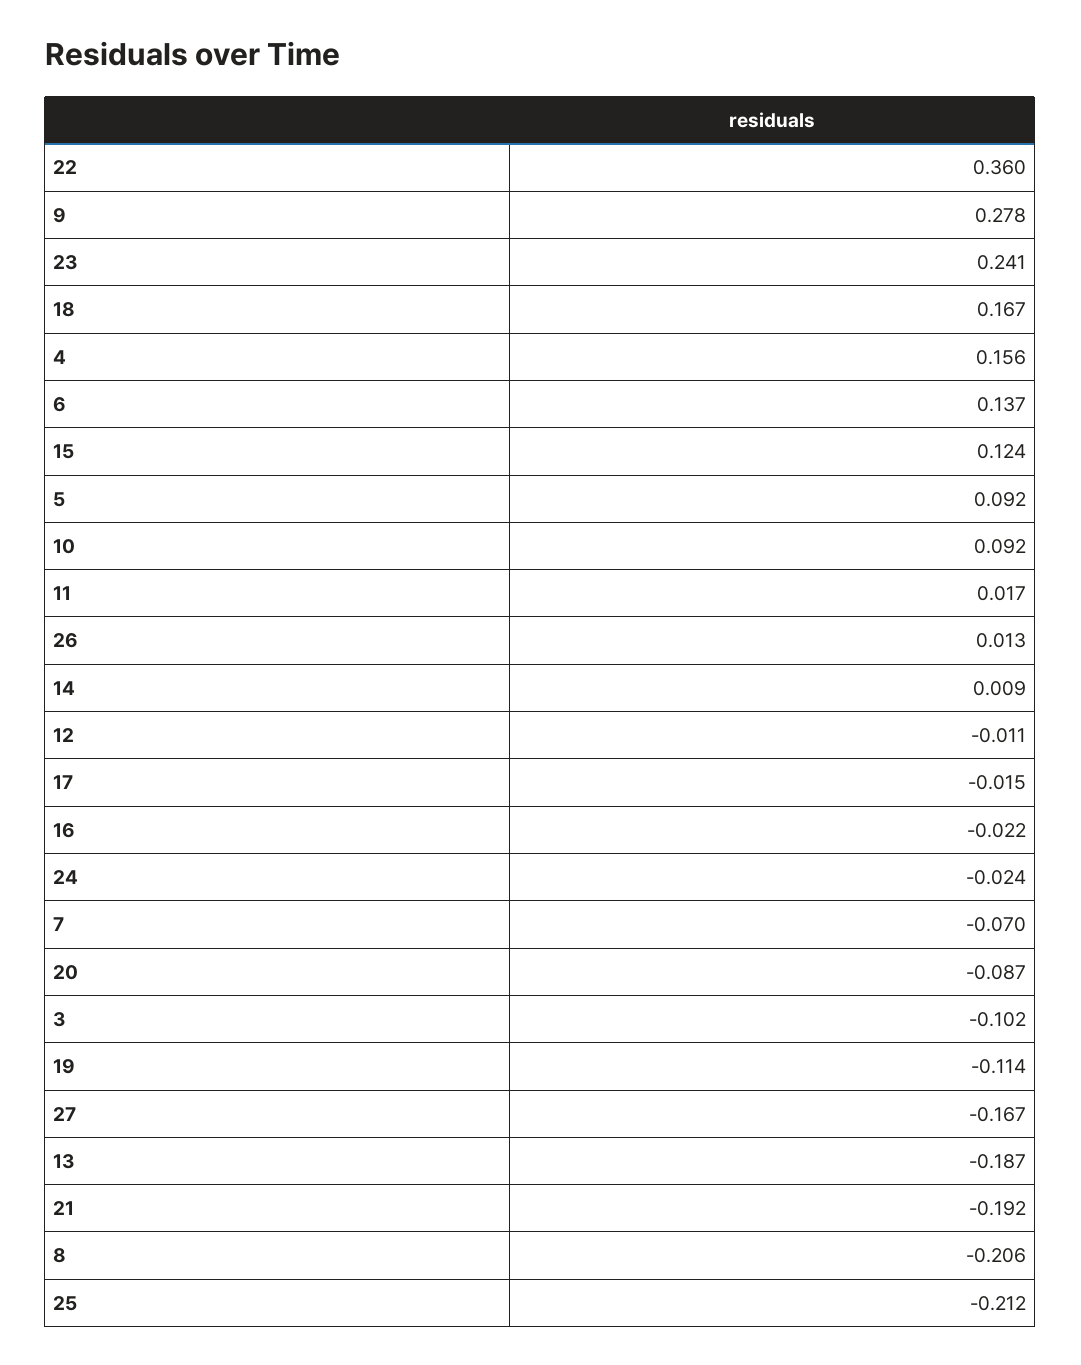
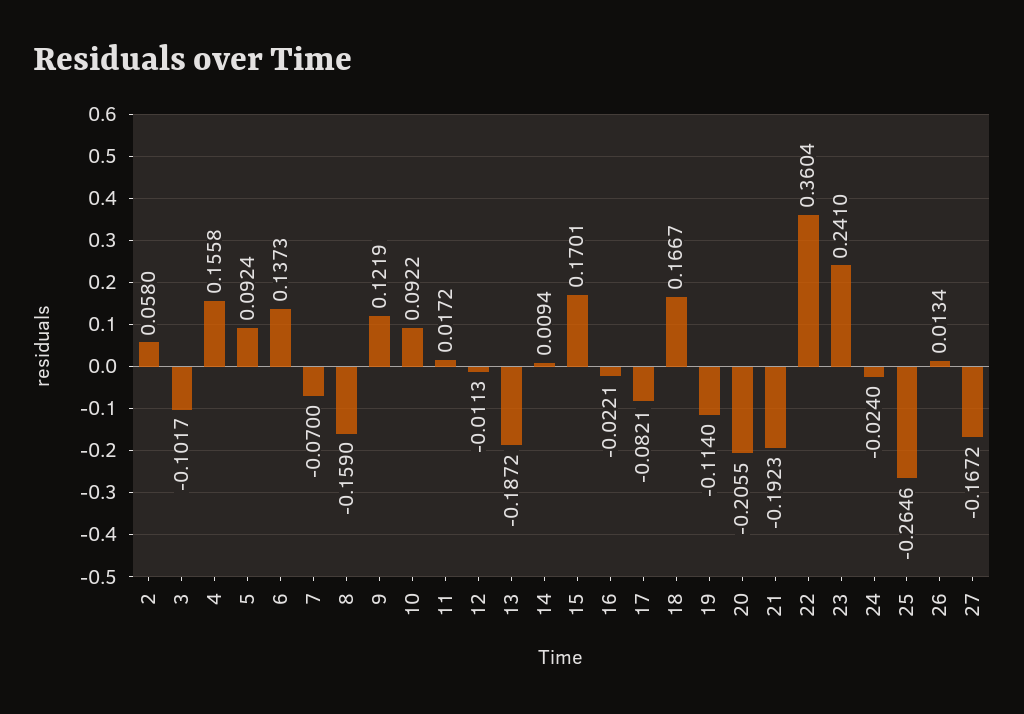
9: 0.278 -> 0.1219
15: 0.124 -> 0.1701
17: -0.015 -> -0.0821
20: -0.087 -> -0.2055
8: -0.206 -> -0.159
25: -0.212 -> -0.2646
2: none -> 0.058

